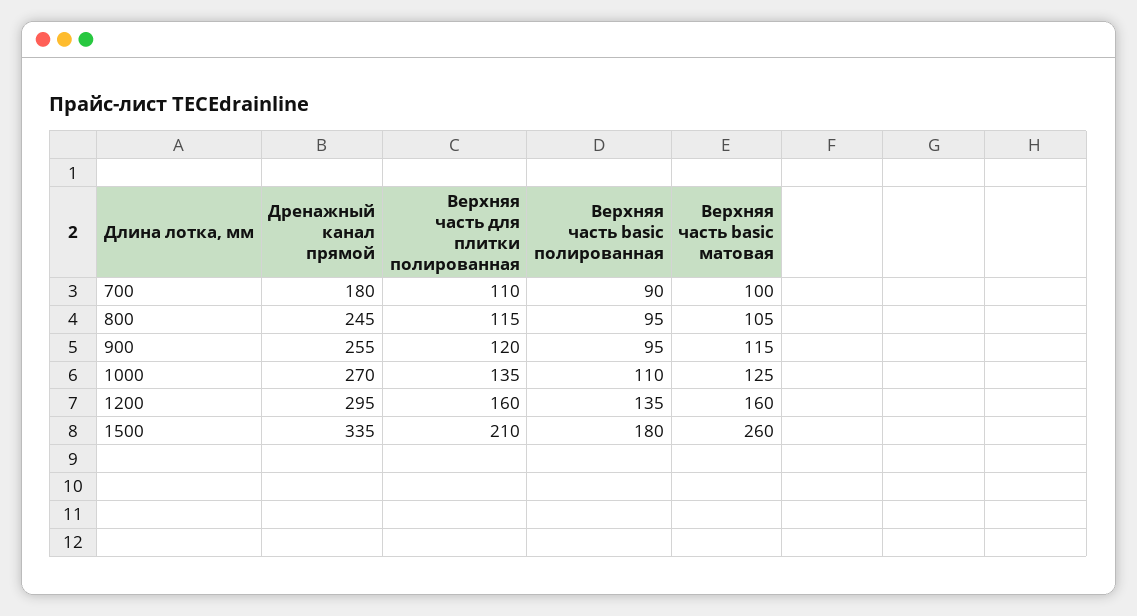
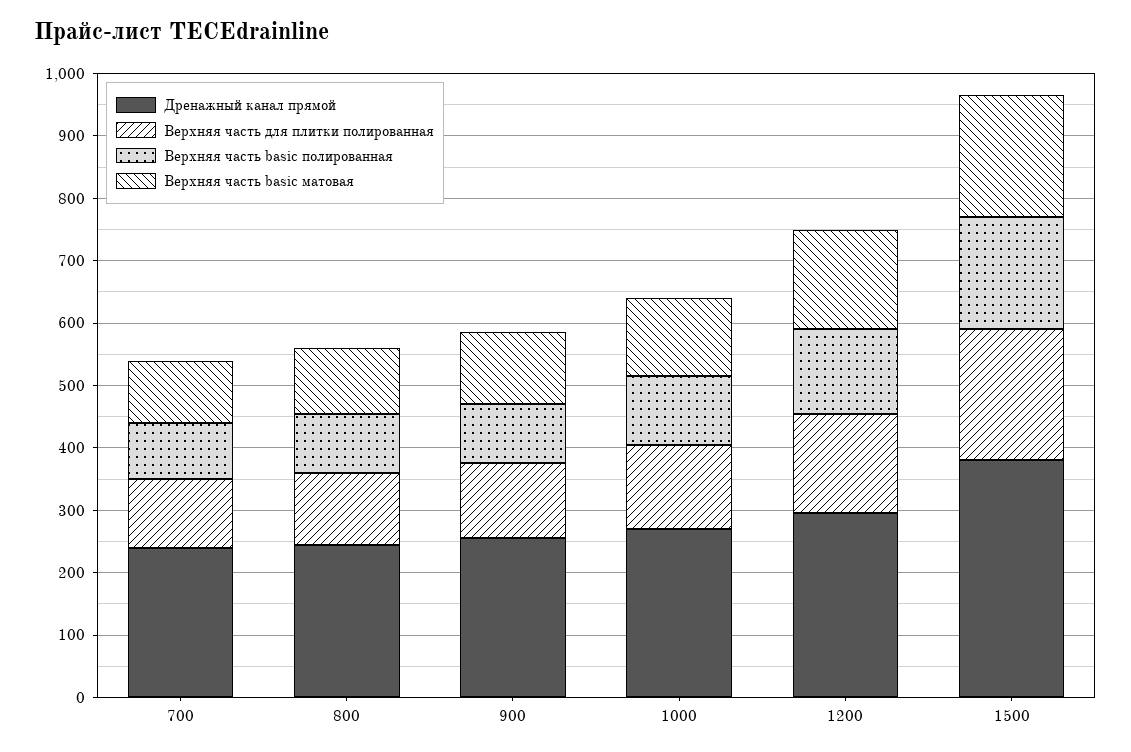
Дренажный канал прямой, 700: 180 -> 240
Дренажный канал прямой, 1500: 335 -> 380
Верхняя часть basic матовая, 1500: 260 -> 200

